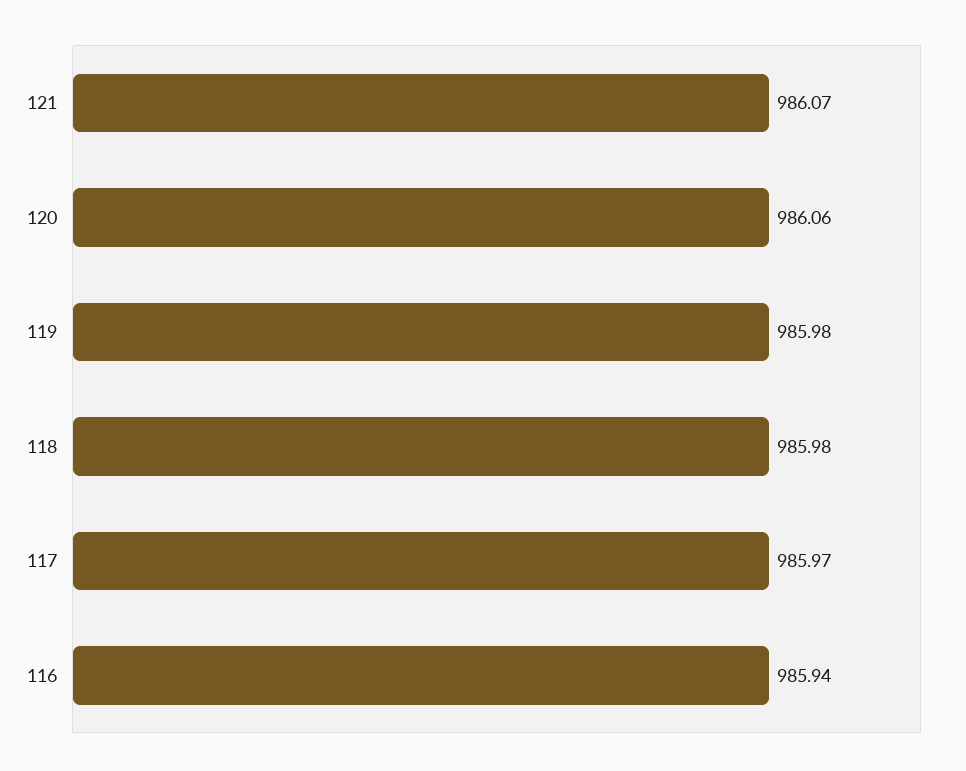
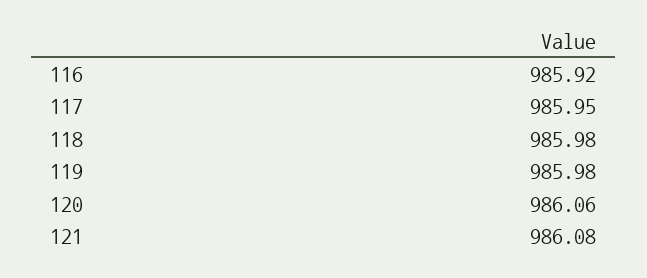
121: 986.07 -> 986.08
117: 985.97 -> 985.95
116: 985.94 -> 985.92

